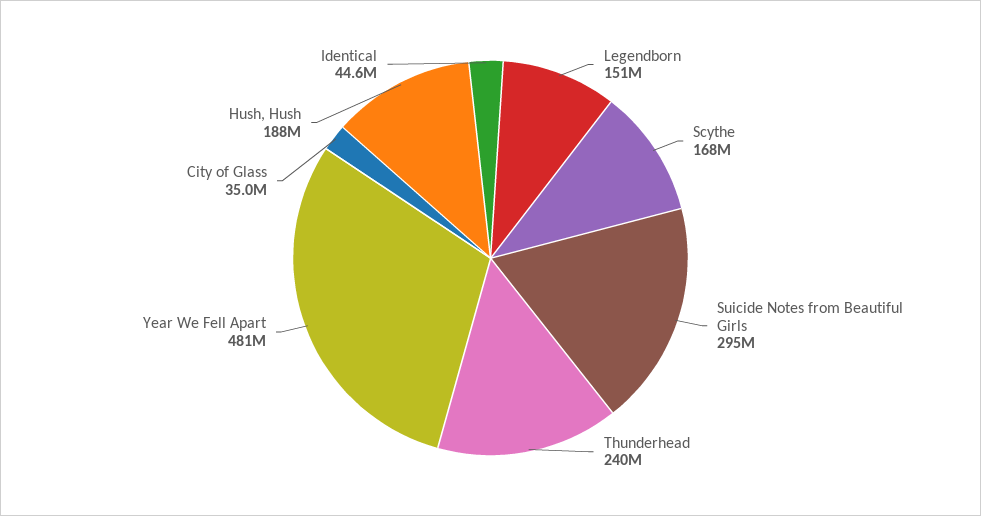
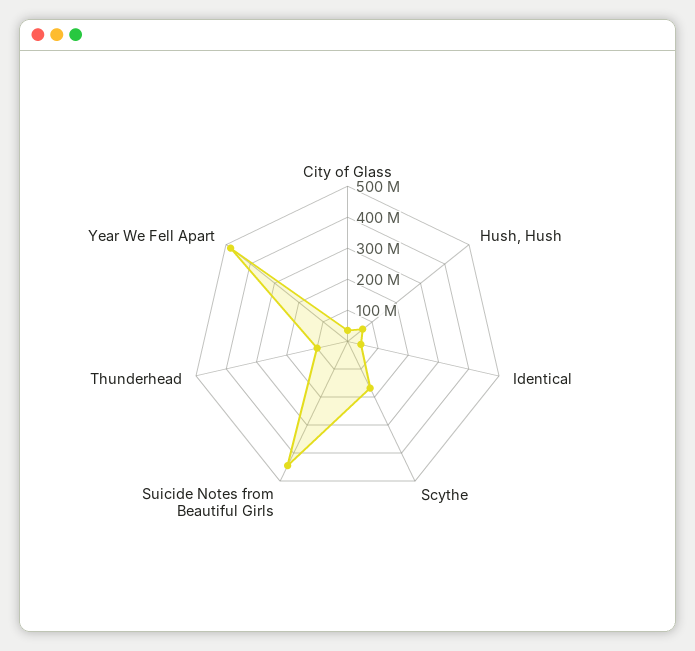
Legendborn: 151000000 -> none
Suicide Notes from Beautiful Girls: 295000000 -> 450000000
Thunderhead: 240000000 -> 100000000
Hush, Hush: 188000000 -> 50000000

